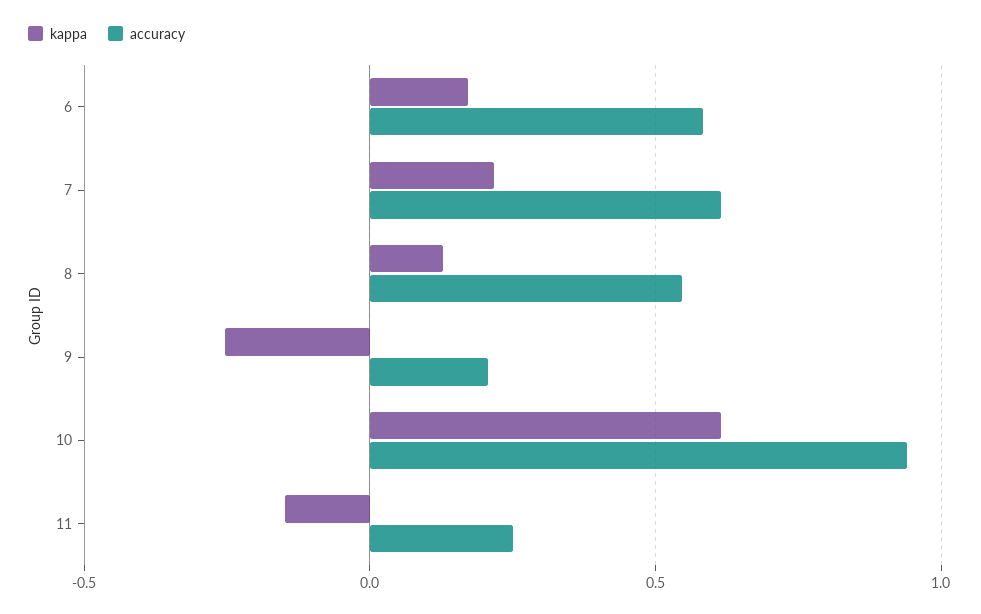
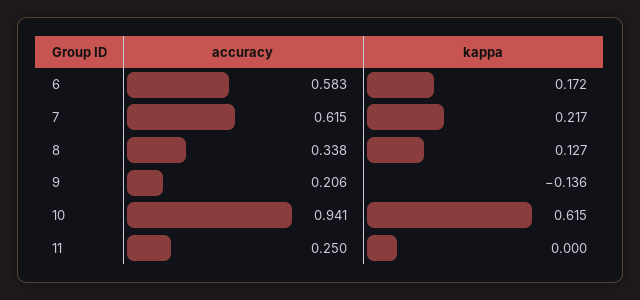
accuracy, 8: 0.55 -> 0.338
kappa, 9: -0.25 -> -0.136
kappa, 11: -0.15 -> 0

